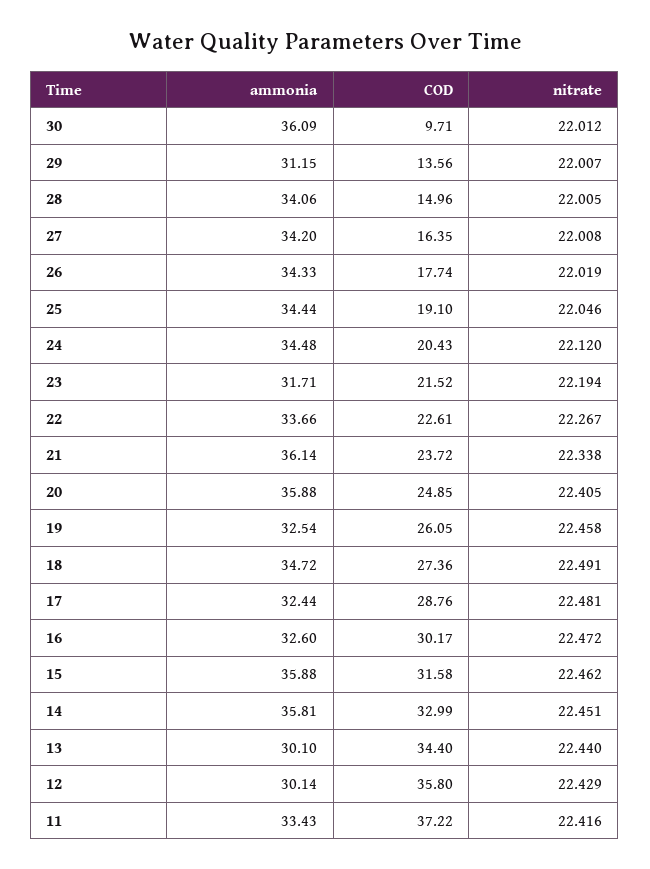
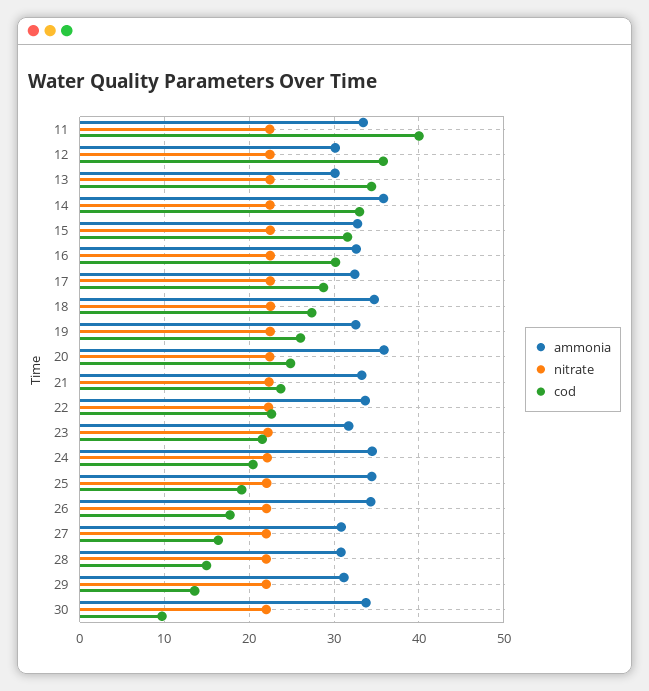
ammonia, 30: 36.09 -> 34
ammonia, 28: 34.06 -> 31
ammonia, 27: 34.2 -> 31
ammonia, 21: 36.14 -> 33
ammonia, 15: 35.88 -> 33
COD, 11: 37.22 -> 40

